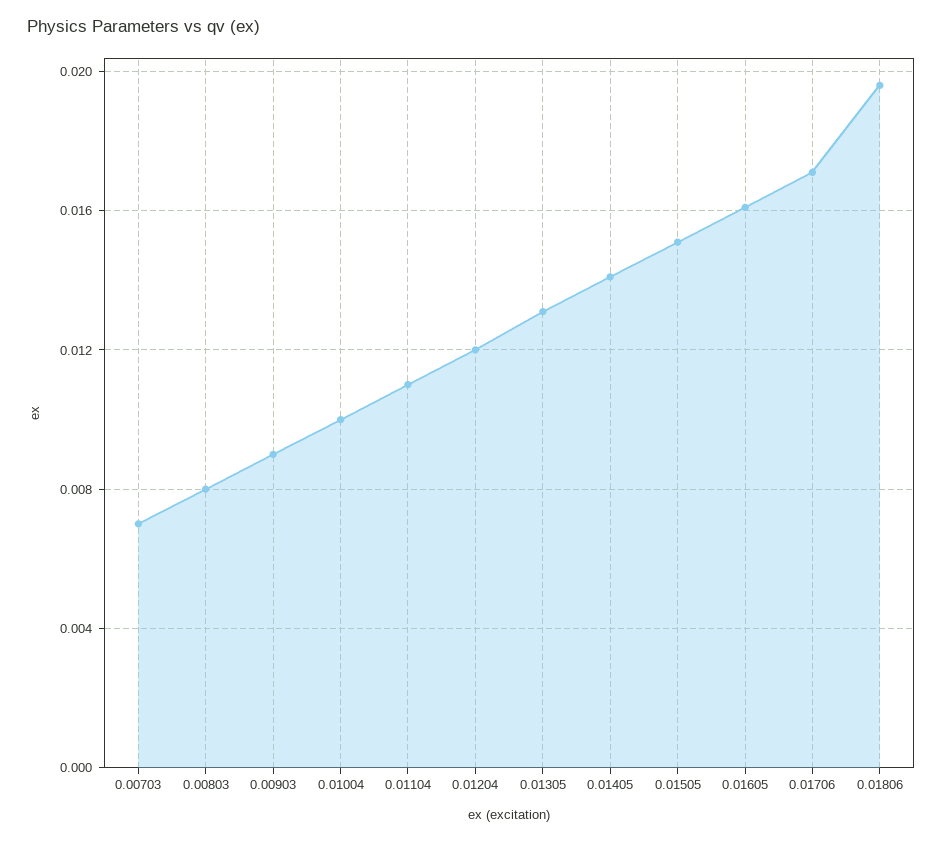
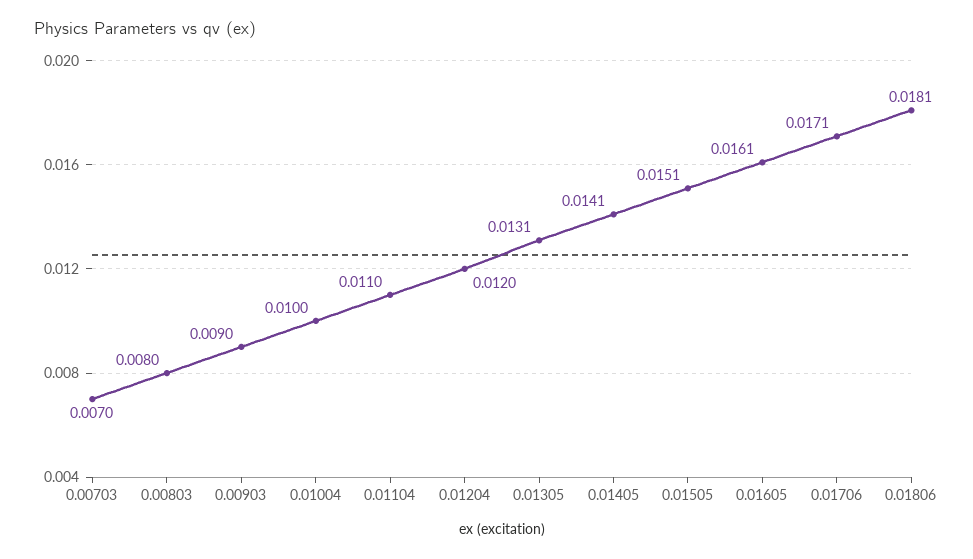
0.01806: 0.0195 -> 0.0181

